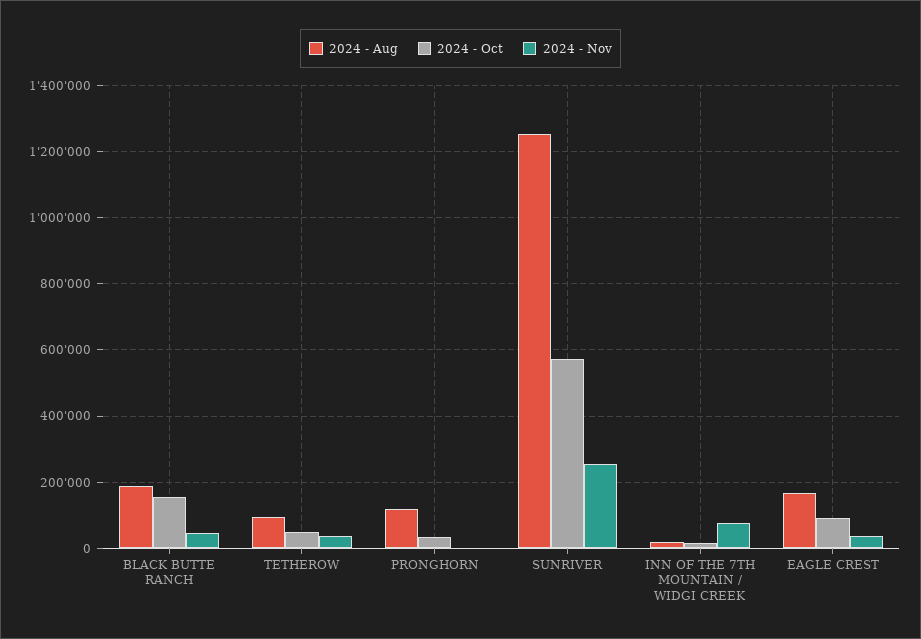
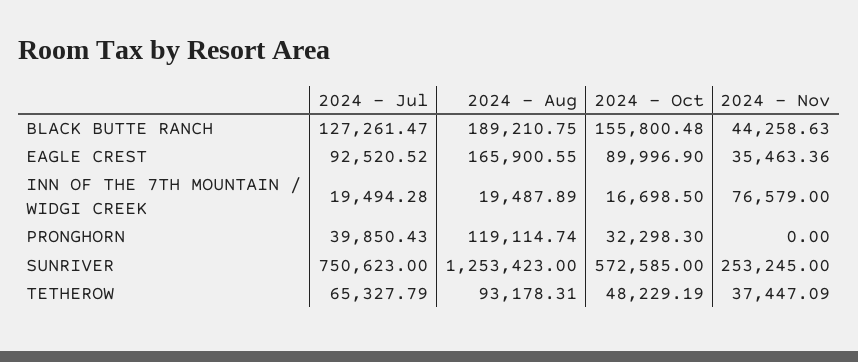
2024 - Jul, BLACK BUTTE RANCH: none -> 127261.47
2024 - Jul, EAGLE CREST: none -> 92520.52
2024 - Jul, INN OF THE 7TH MOUNTAIN / WIDGI CREEK: none -> 19494.28
2024 - Jul, PRONGHORN: none -> 39850.43
2024 - Jul, SUNRIVER: none -> 750623
2024 - Jul, TETHEROW: none -> 65327.79

